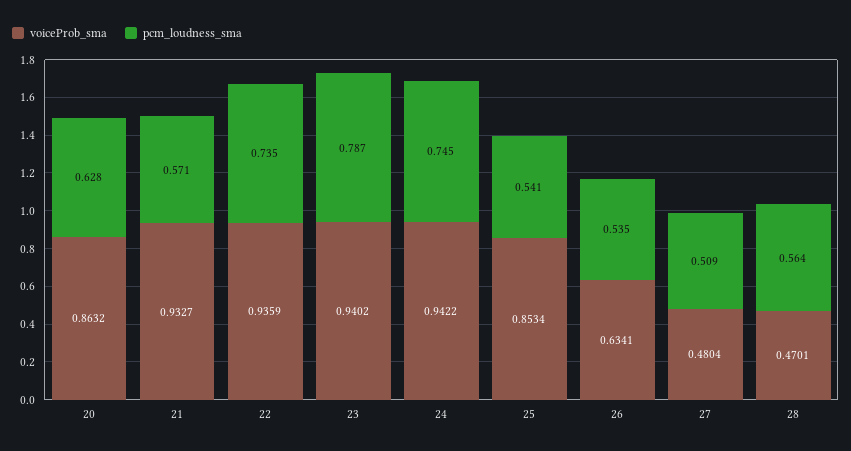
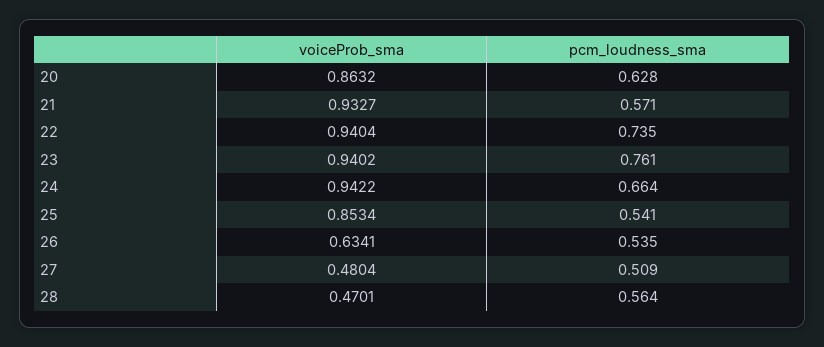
voiceProb_sma, 22: 0.9359 -> 0.9404
pcm_loudness_sma, 23: 0.787 -> 0.761
pcm_loudness_sma, 24: 0.745 -> 0.664

